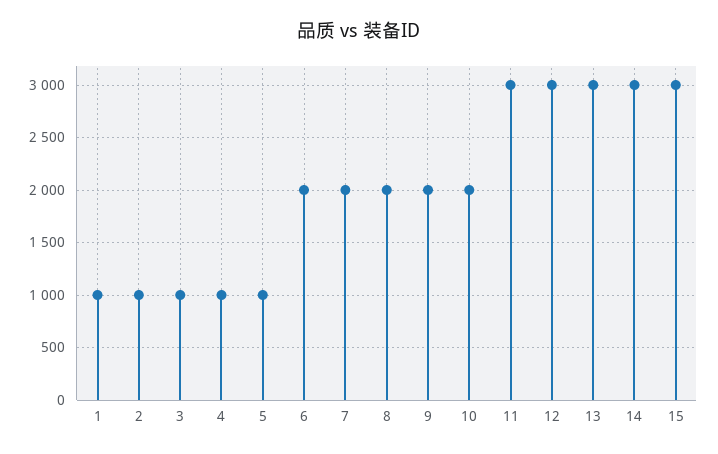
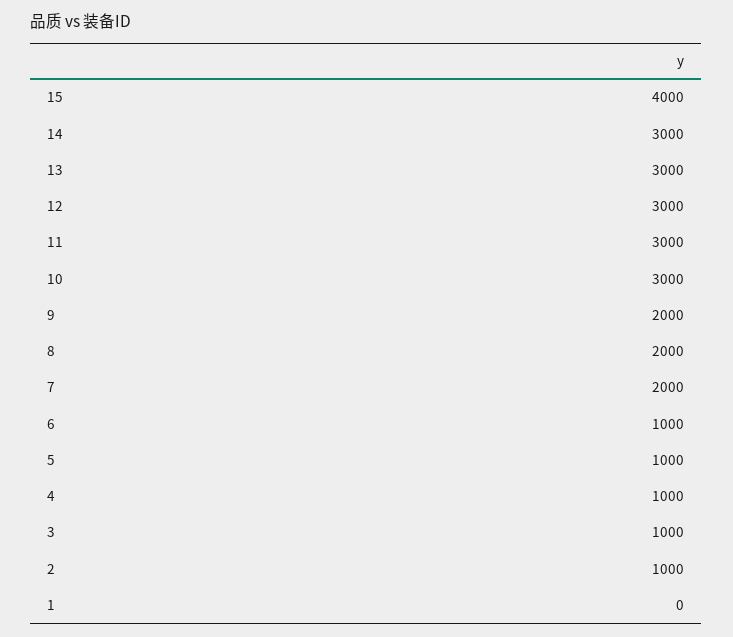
1: 1000 -> 0
6: 2000 -> 1000
10: 2000 -> 3000
15: 3000 -> 4000

